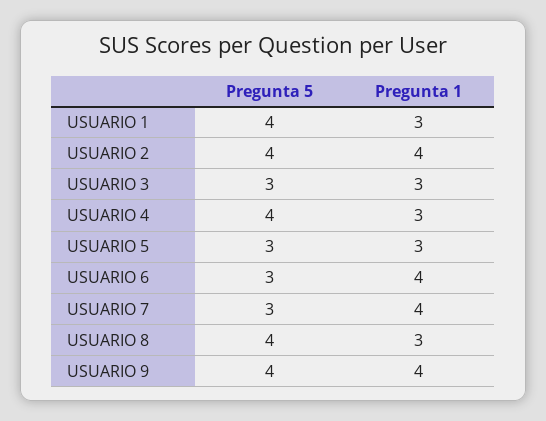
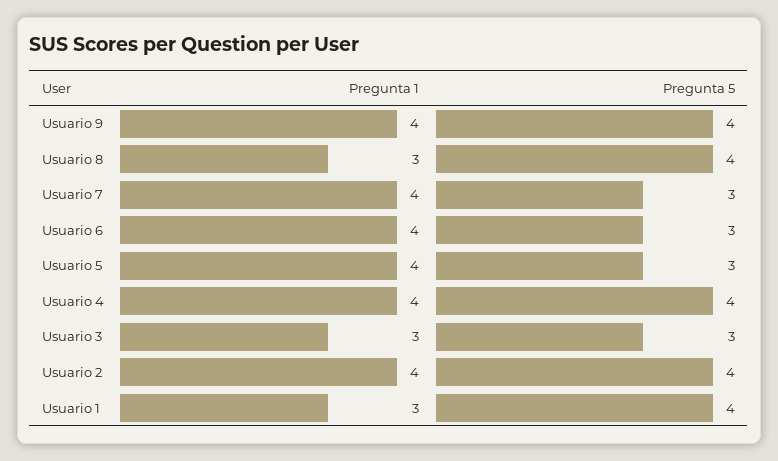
Pregunta 1, USUARIO 4: 3 -> 4
Pregunta 1, USUARIO 5: 3 -> 4

